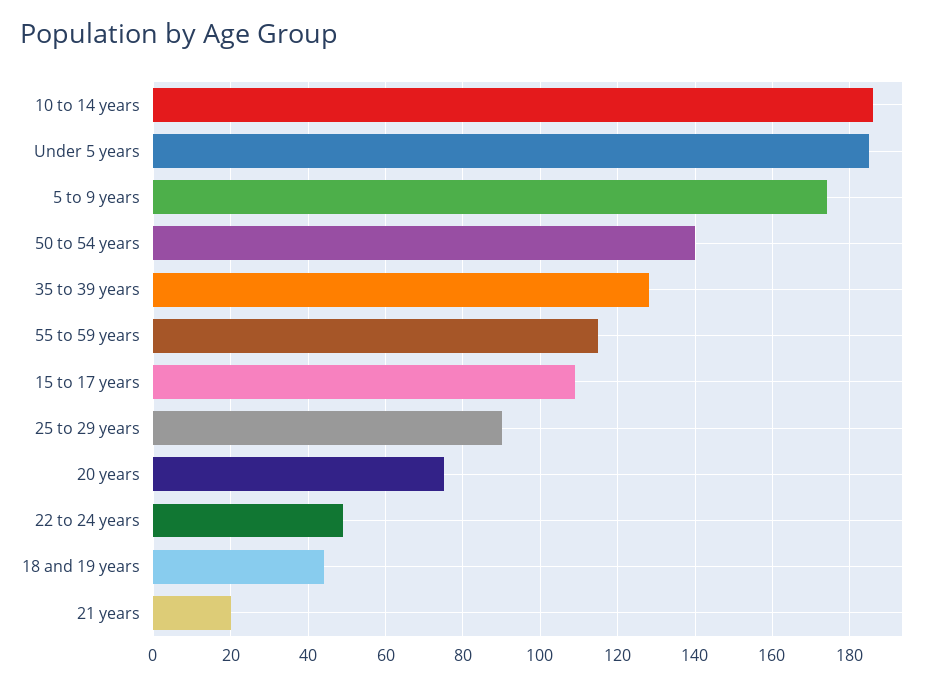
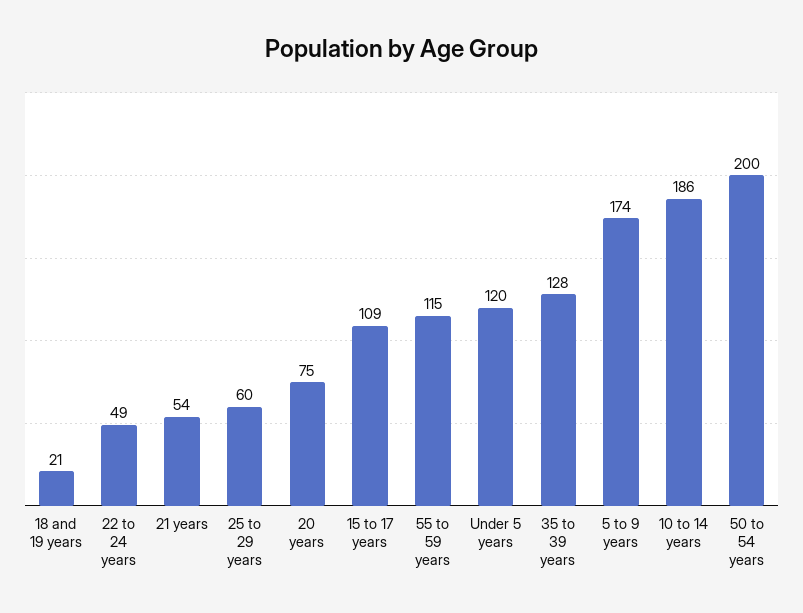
Under 5 years: 185 -> 120
50 to 54 years: 140 -> 200
25 to 29 years: 90 -> 60
18 and 19 years: 45 -> 21
21 years: 20 -> 54

